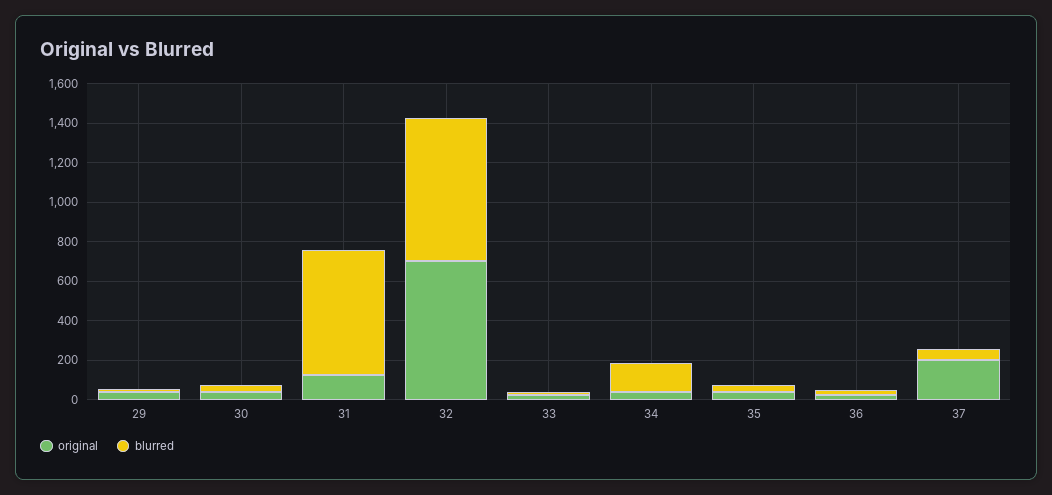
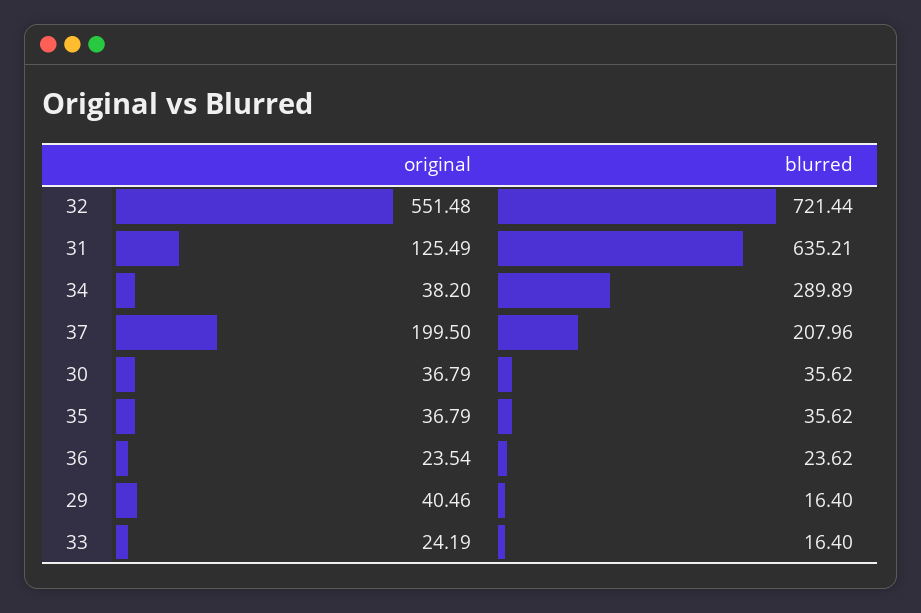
original, 32: 700 -> 551.48
blurred, 34: 150 -> 289.89
blurred, 37: 50 -> 207.96

